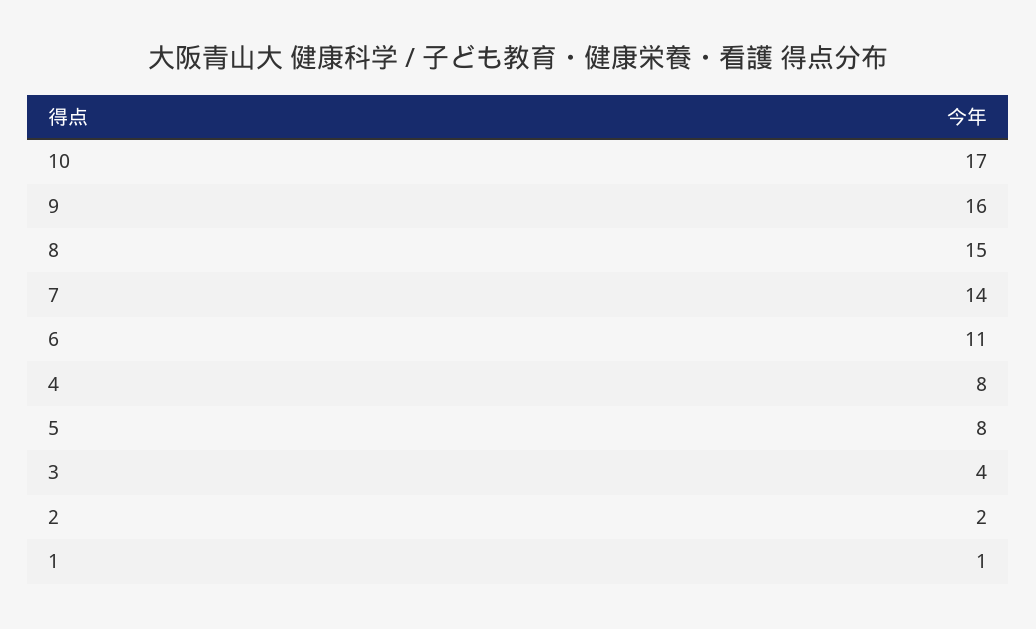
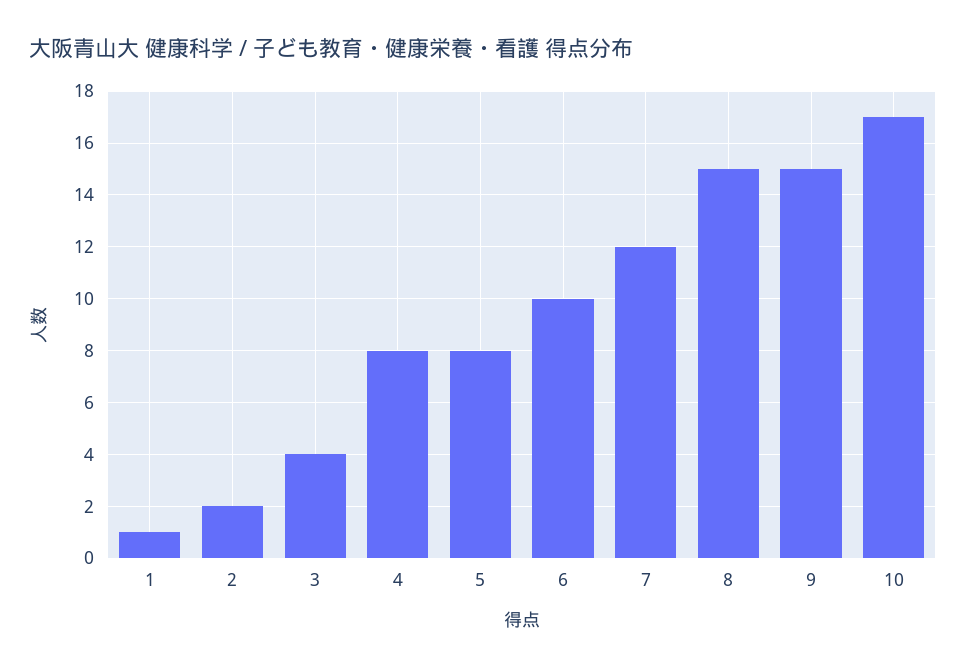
9: 16 -> 15
7: 14 -> 12
6: 11 -> 10

